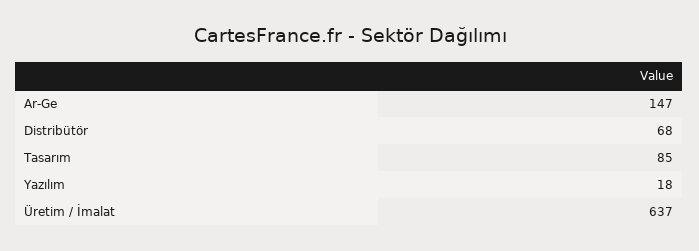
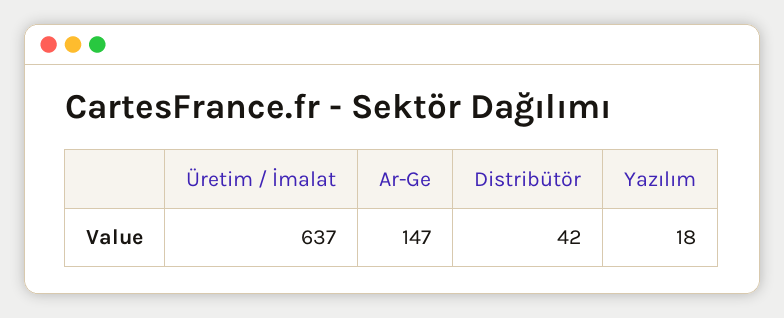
Distribütör: 68 -> 42
Tasarım: 85 -> none

